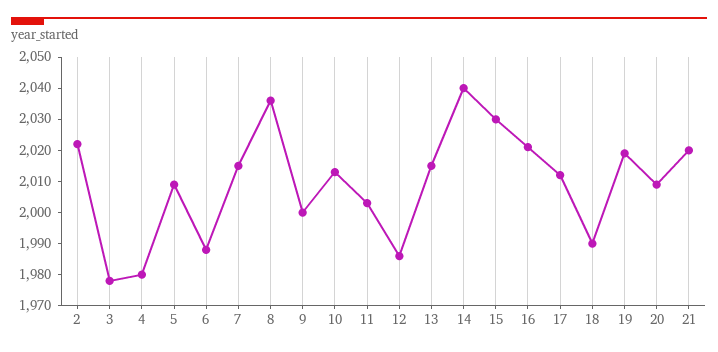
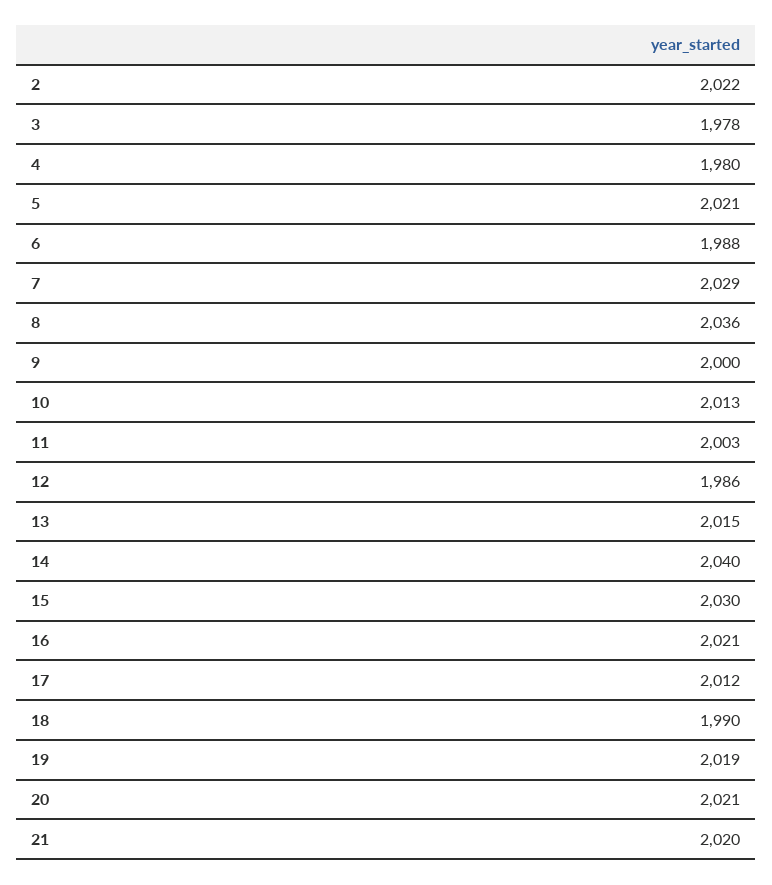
5: 2010 -> 2021
7: 2015 -> 2029
20: 2010 -> 2021

